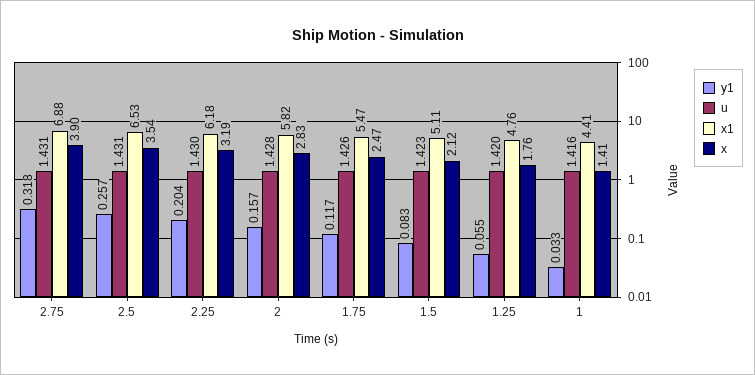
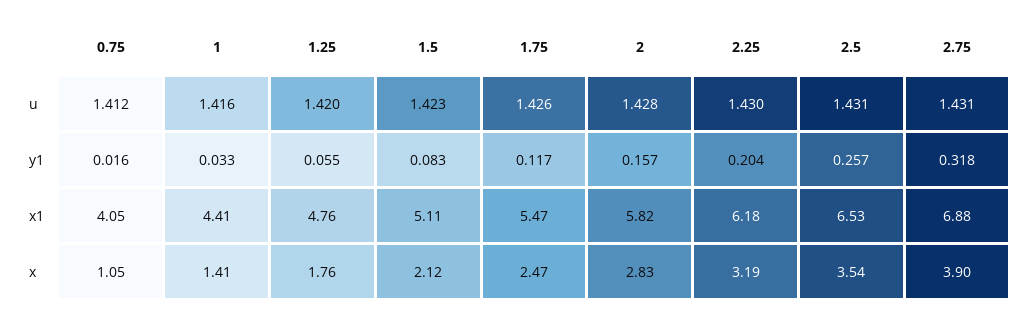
u, 0.75: none -> 1.412
y1, 0.75: none -> 0.016
x1, 0.75: none -> 4.05
x, 0.75: none -> 1.05

